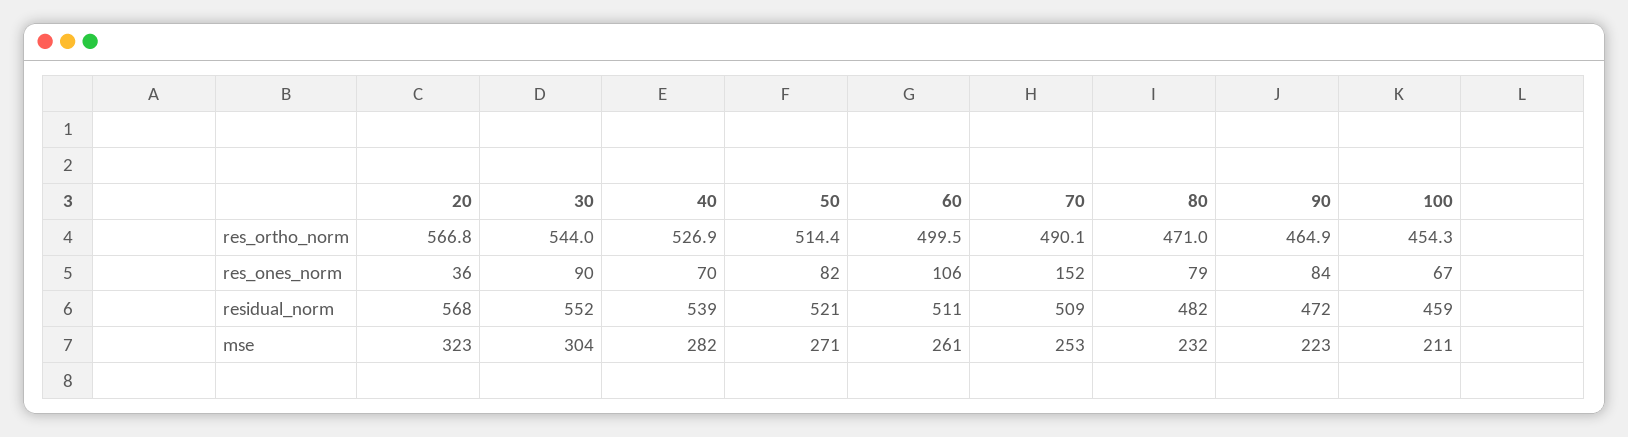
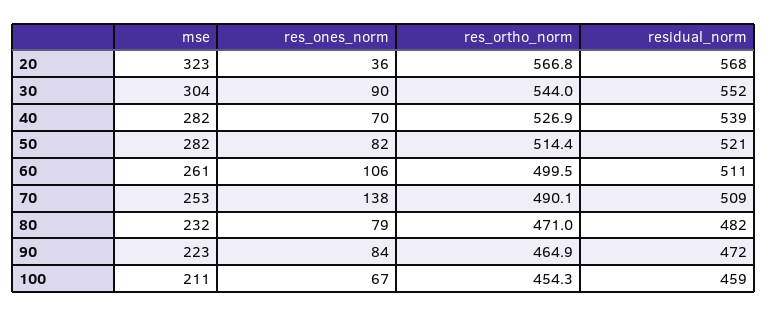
70, res_ones_norm: 152 -> 138
50, mse: 271 -> 282

